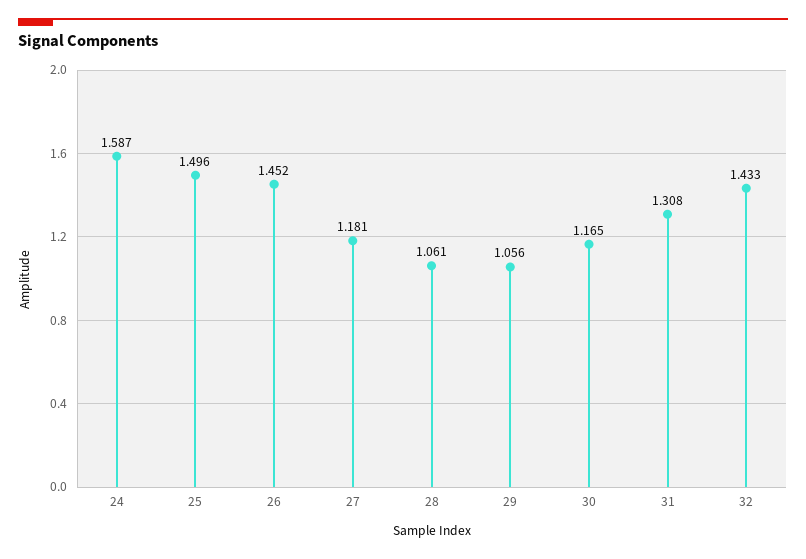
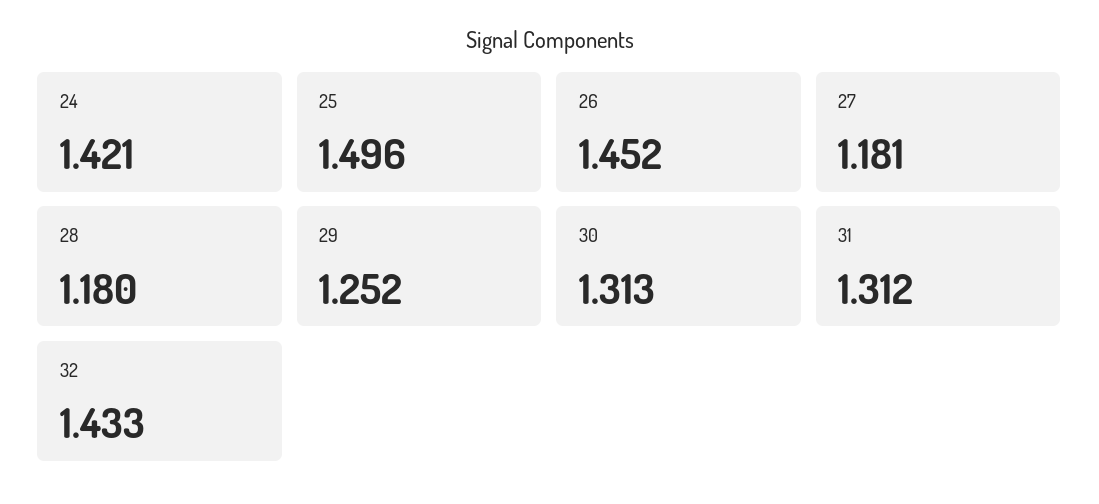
24: 1.587 -> 1.421
28: 1.061 -> 1.18
29: 1.056 -> 1.252
30: 1.165 -> 1.313
31: 1.308 -> 1.312

